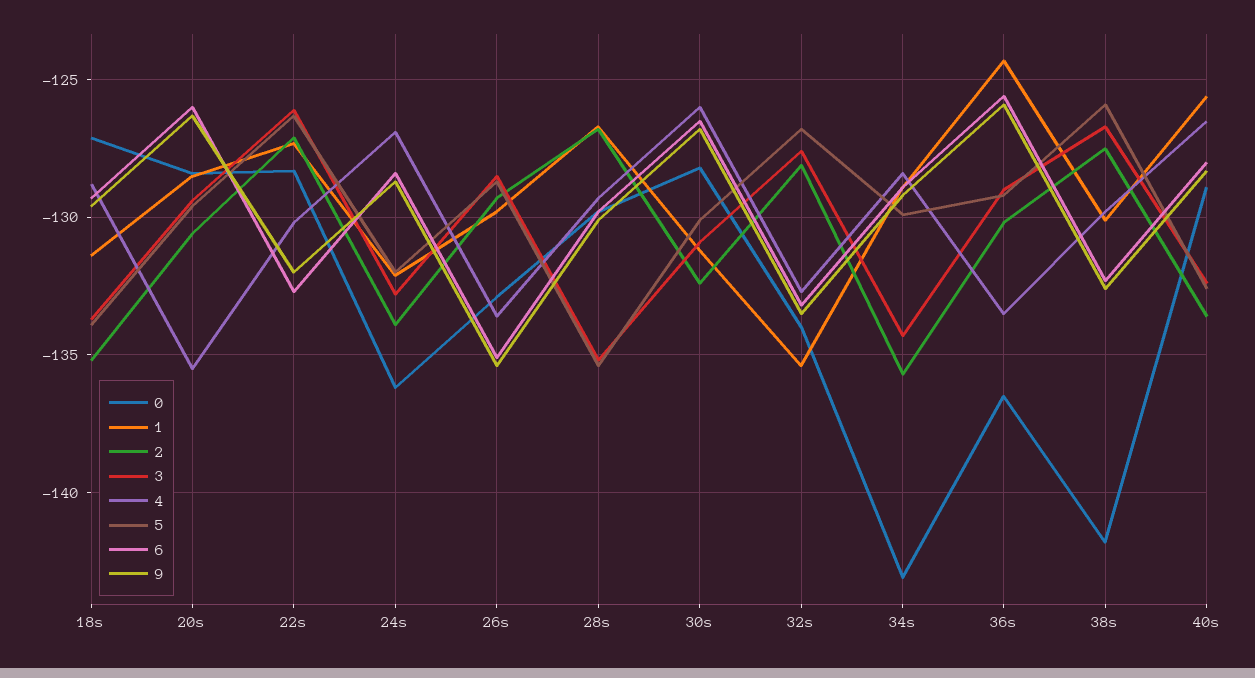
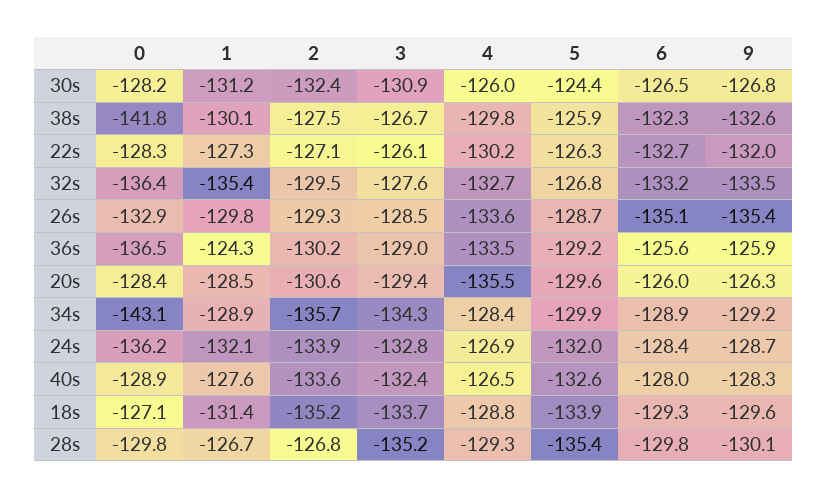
5, 30s: -130 -> -124.4
0, 32s: -134 -> -136.4
2, 32s: -128 -> -129.5
1, 40s: -125.5 -> -127.6

